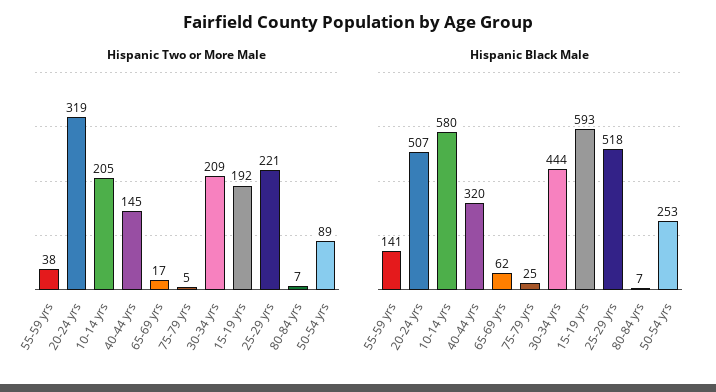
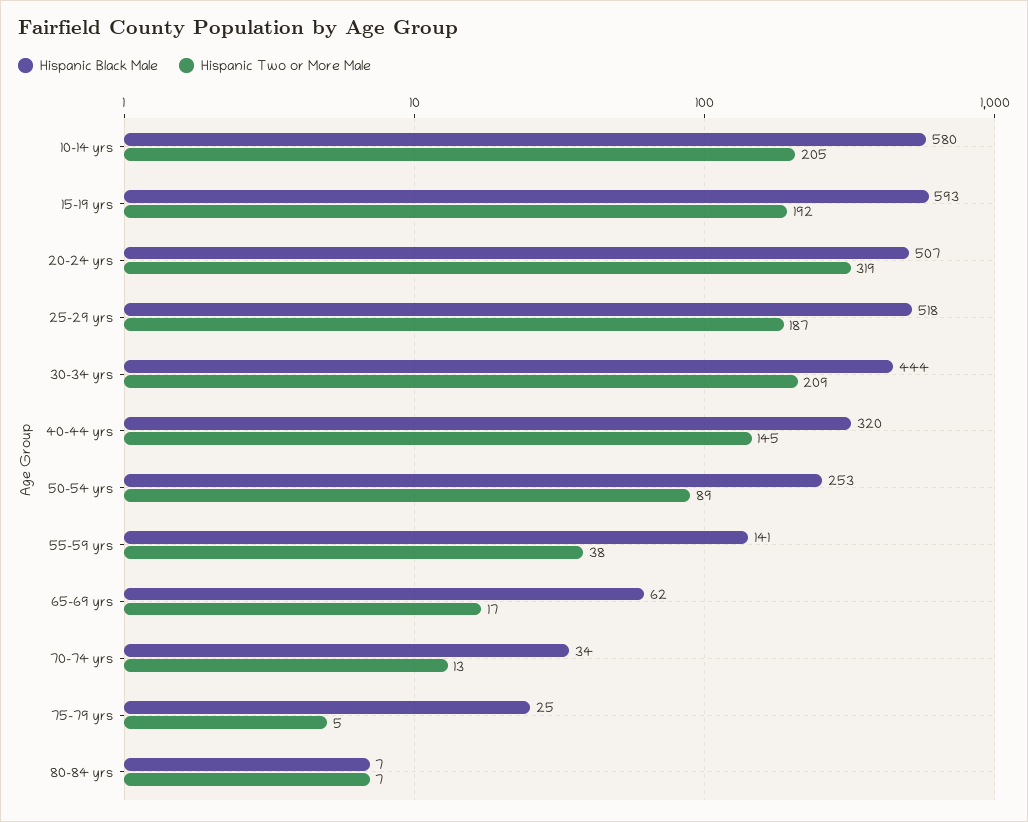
Hispanic Two or More Male, 25-29 yrs: 221 -> 187
Hispanic Black Male, 70-74 yrs: none -> 34
Hispanic Two or More Male, 70-74 yrs: none -> 13

